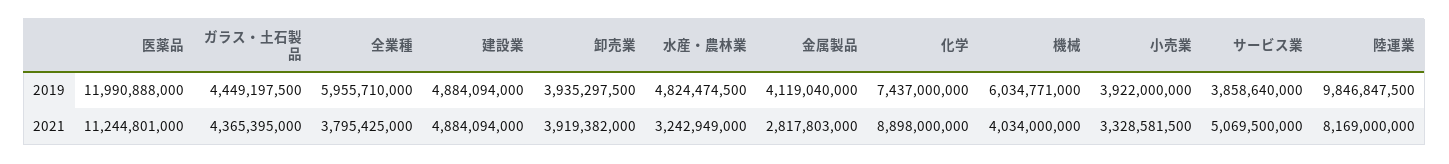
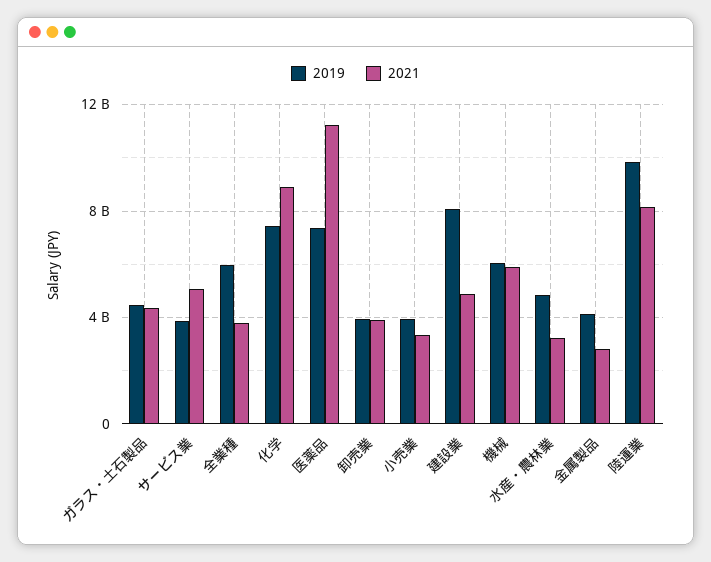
2019, 医薬品: 11990888000 -> 7500000000
2019, 建設業: 4884094000 -> 8000000000
2021, 機械: 4034000000 -> 6000000000

